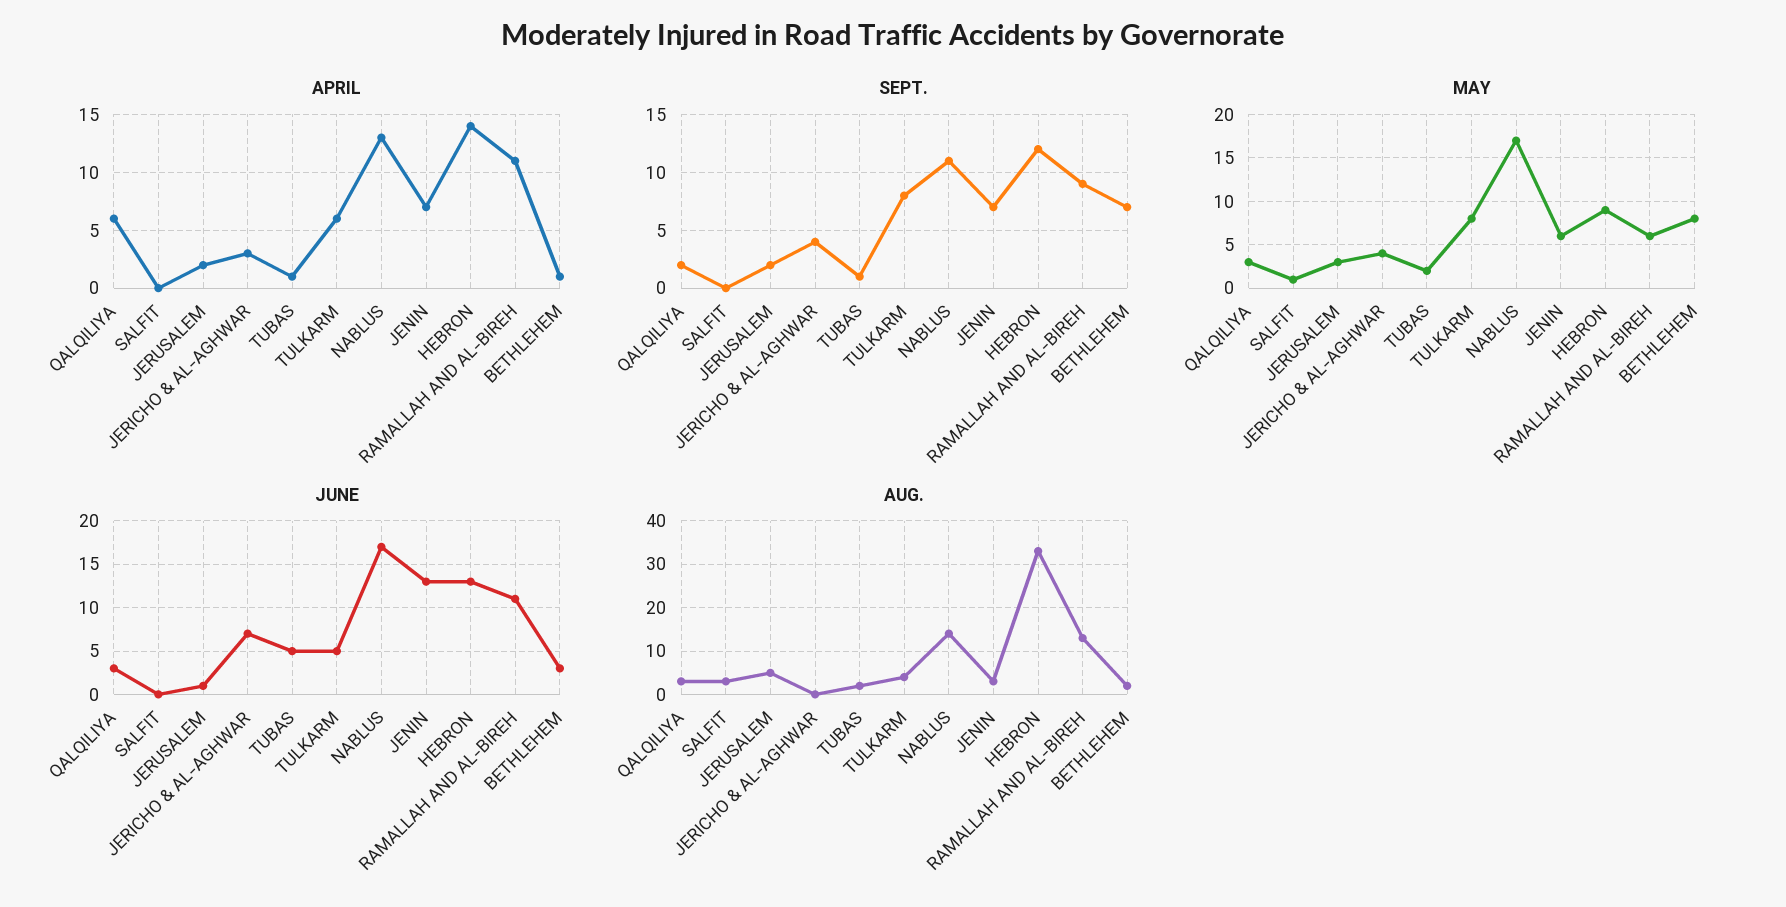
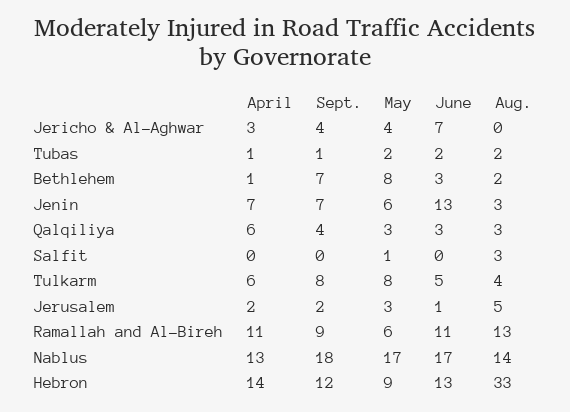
SEPT., QALQILIYA: 2 -> 4
SEPT., NABLUS: 11 -> 18
JUNE, TUBAS: 5 -> 2

